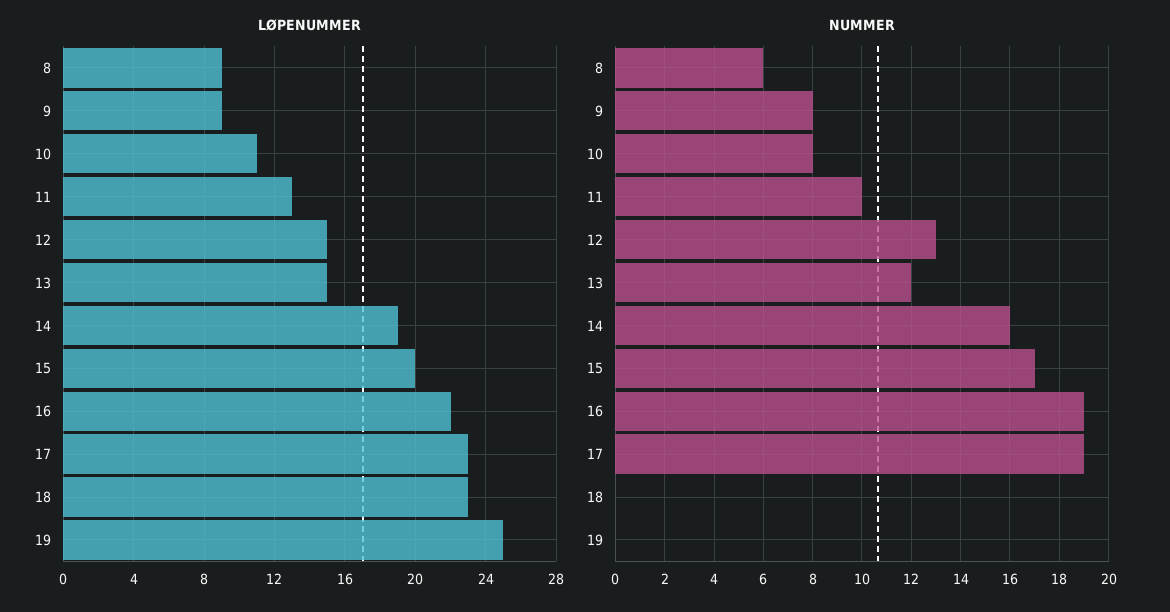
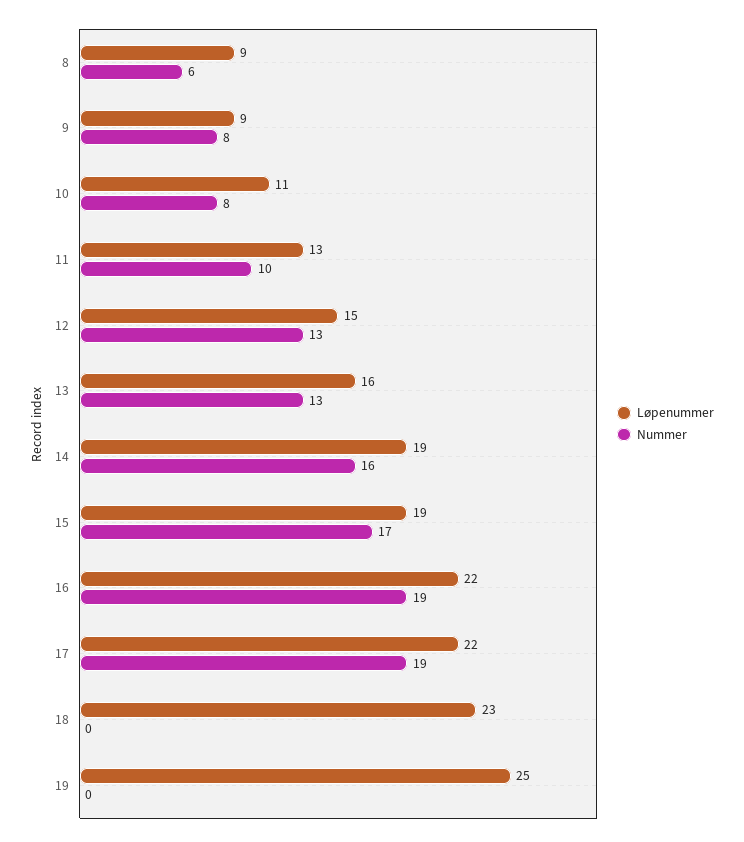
LØPENUMMER, 13: 15 -> 16
LØPENUMMER, 15: 20 -> 19
LØPENUMMER, 17: 23 -> 22
NUMMER, 13: 12 -> 13

